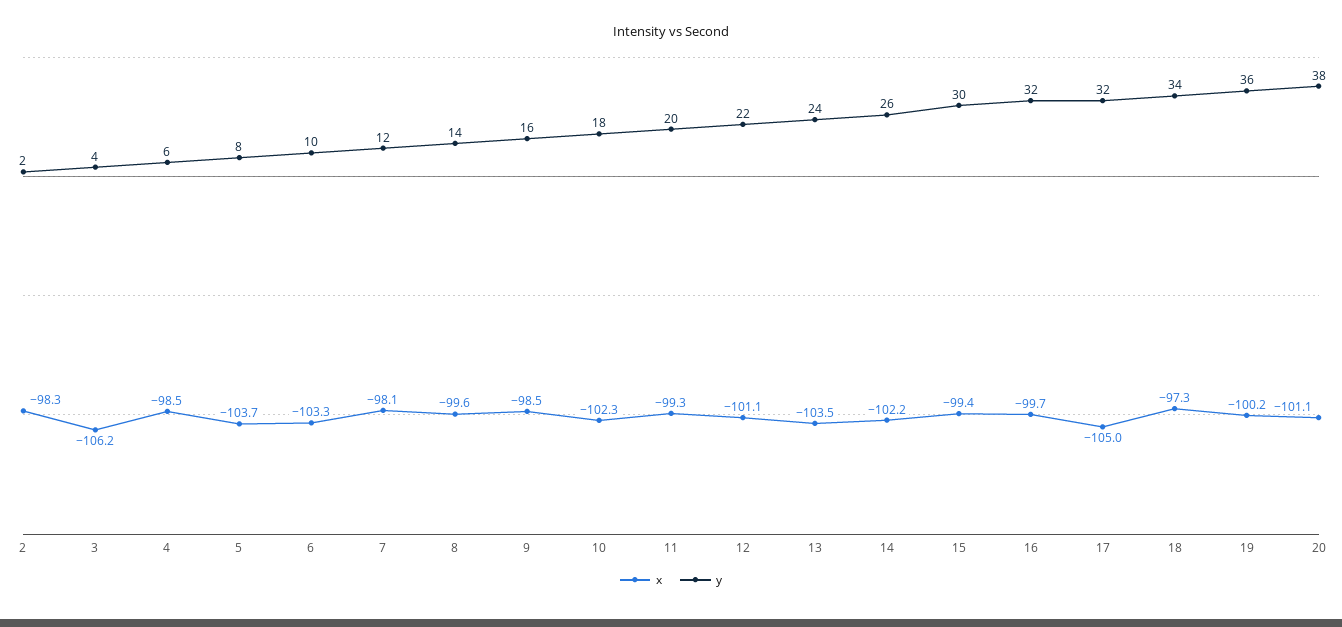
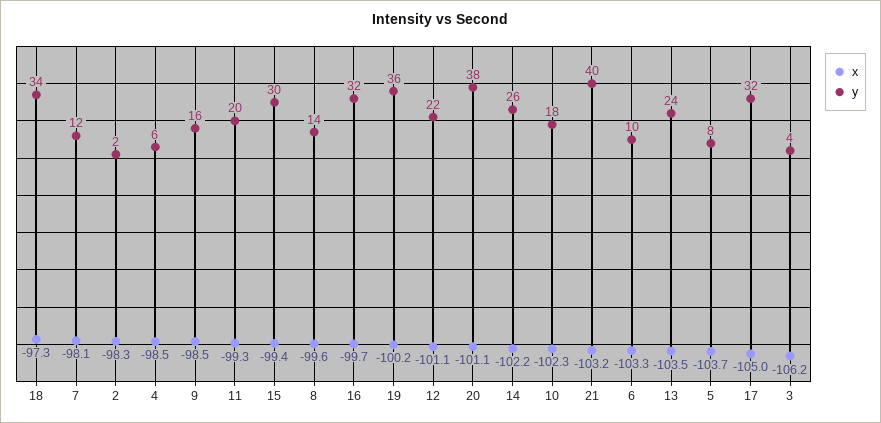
x, 21: none -> -103.2
y, 21: none -> 40

